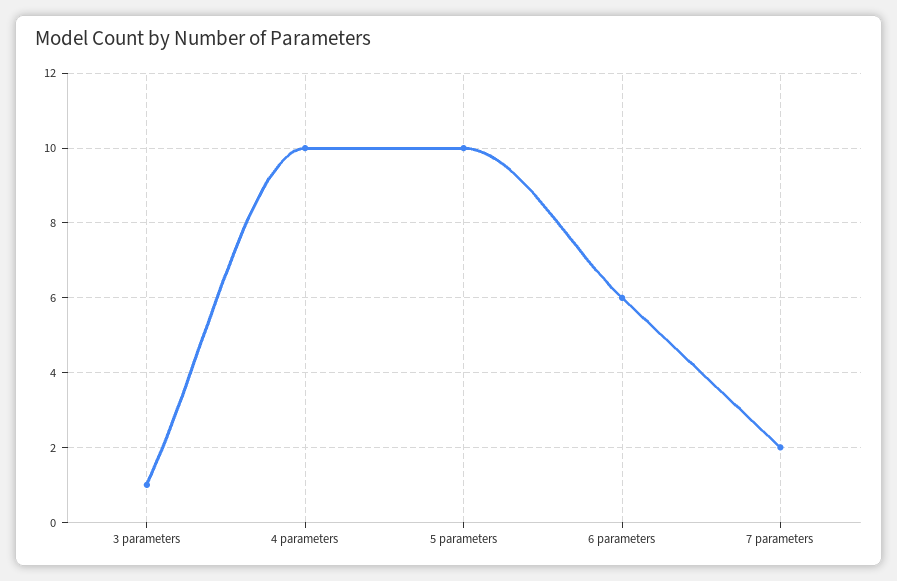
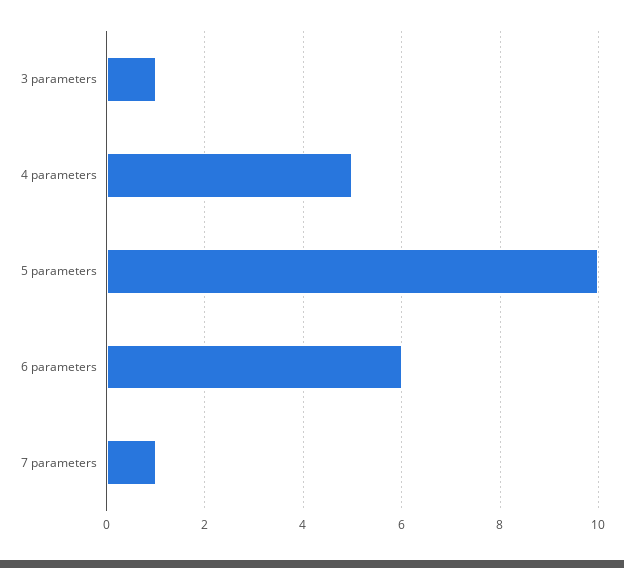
4 parameters: 10 -> 5
7 parameters: 2 -> 1

